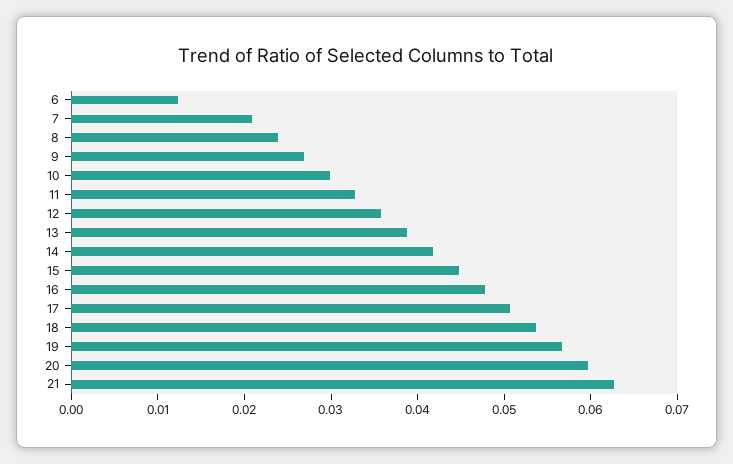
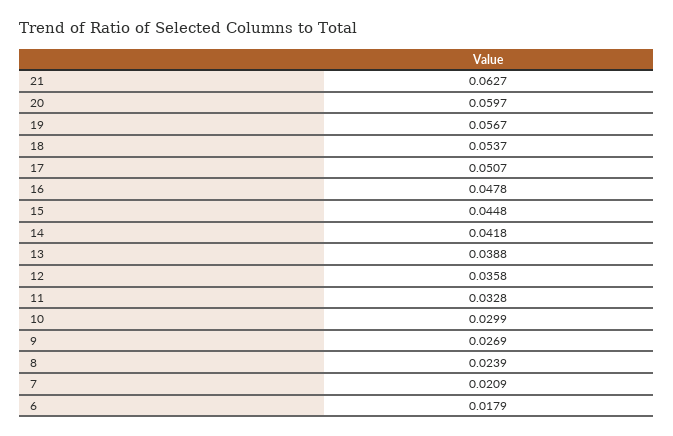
6: 0.012 -> 0.0179

